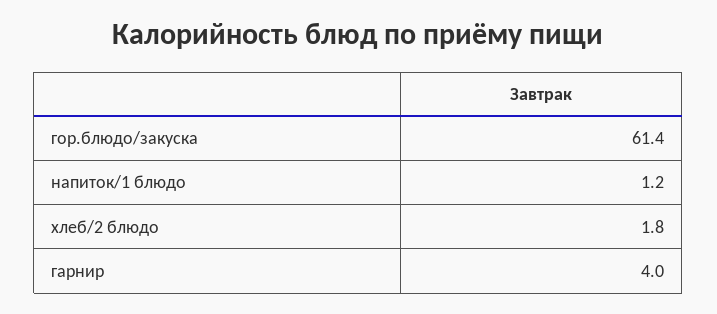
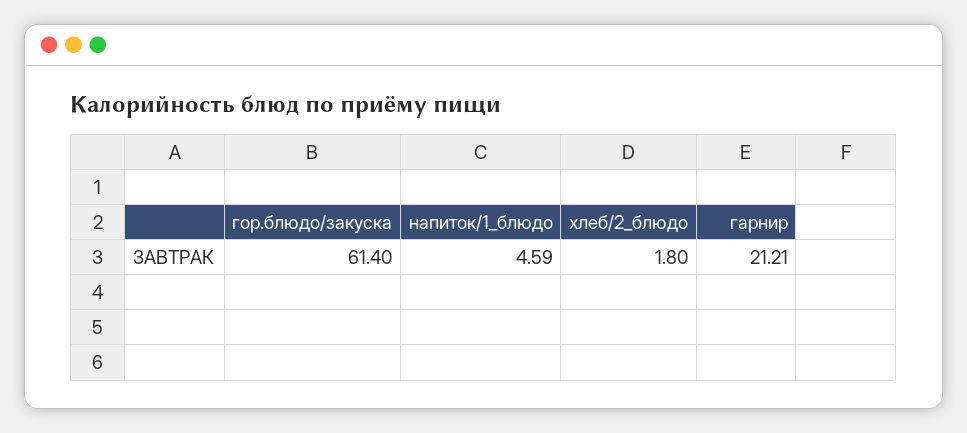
напиток/1 блюдо: 1.2 -> 4.59
гарнир: 4 -> 21.21

